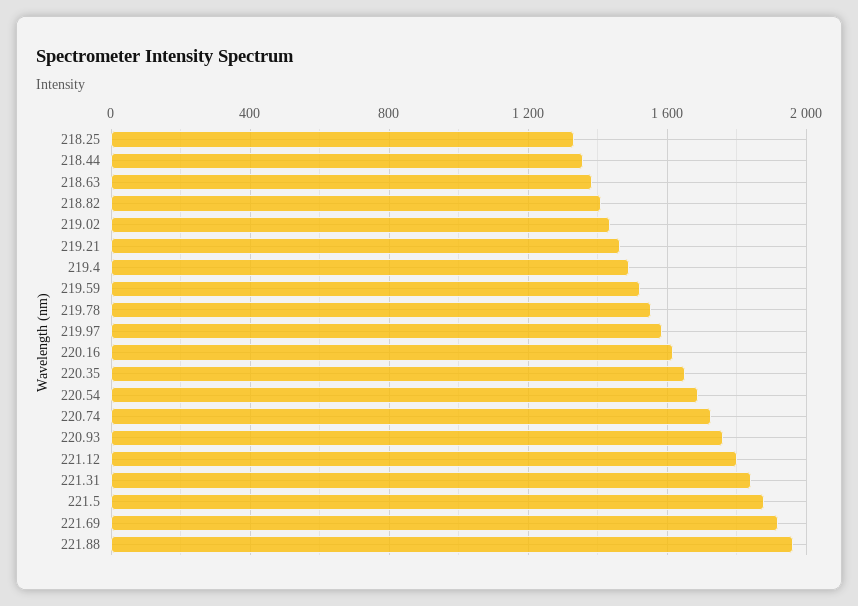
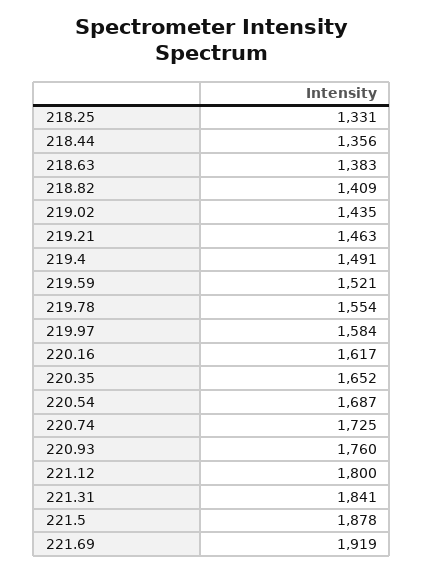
221.88: 1950 -> none

